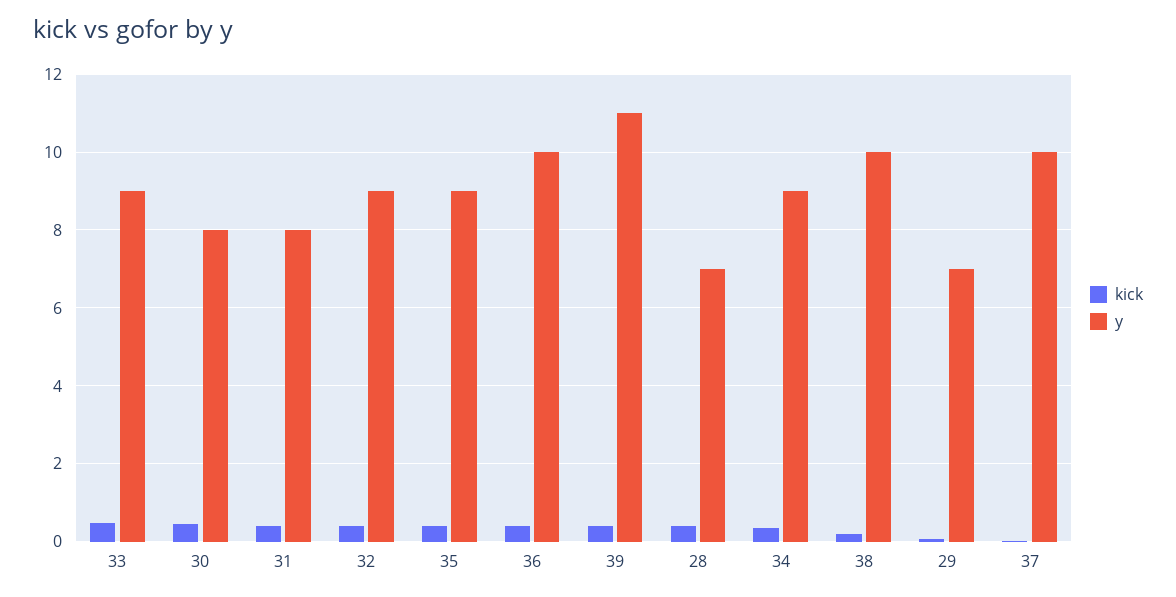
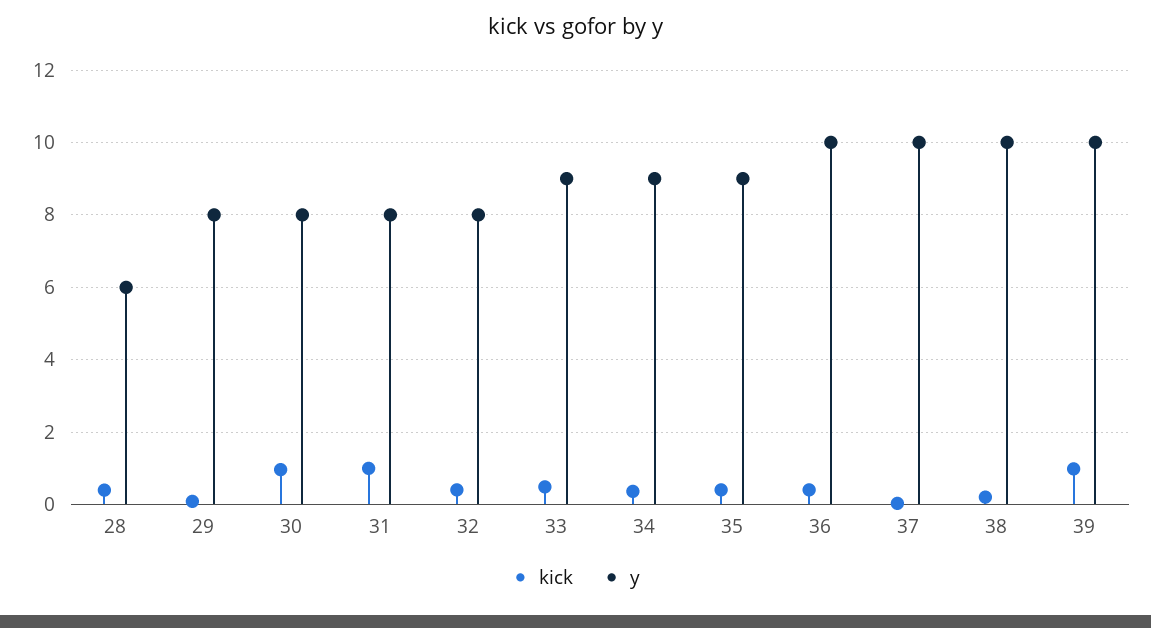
kick, 30: 0.4 -> 1
kick, 31: 0.4 -> 1
y, 32: 9 -> 8
kick, 39: 0.4 -> 1
y, 39: 11 -> 10
y, 28: 7 -> 6
y, 29: 7 -> 8

